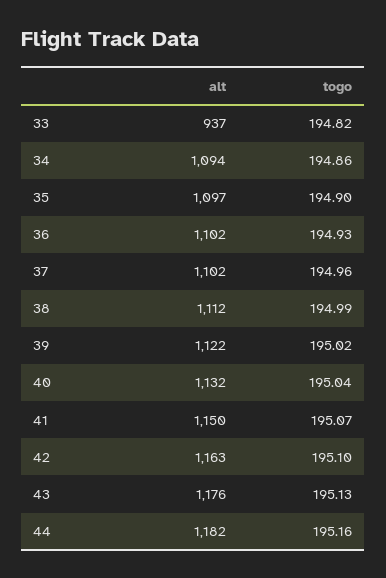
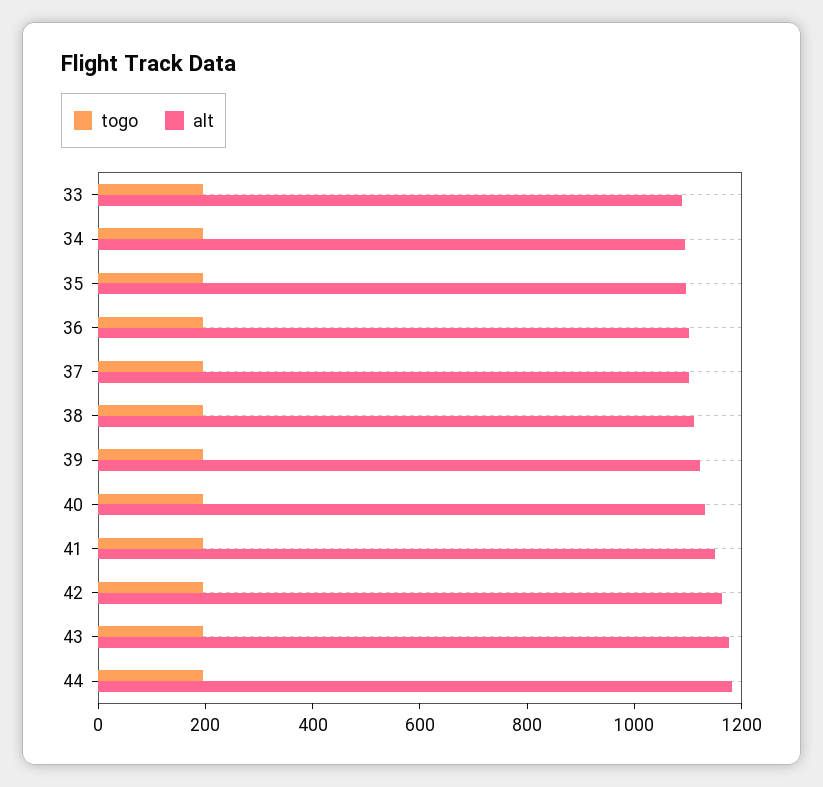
alt, 33: 937 -> 1100

